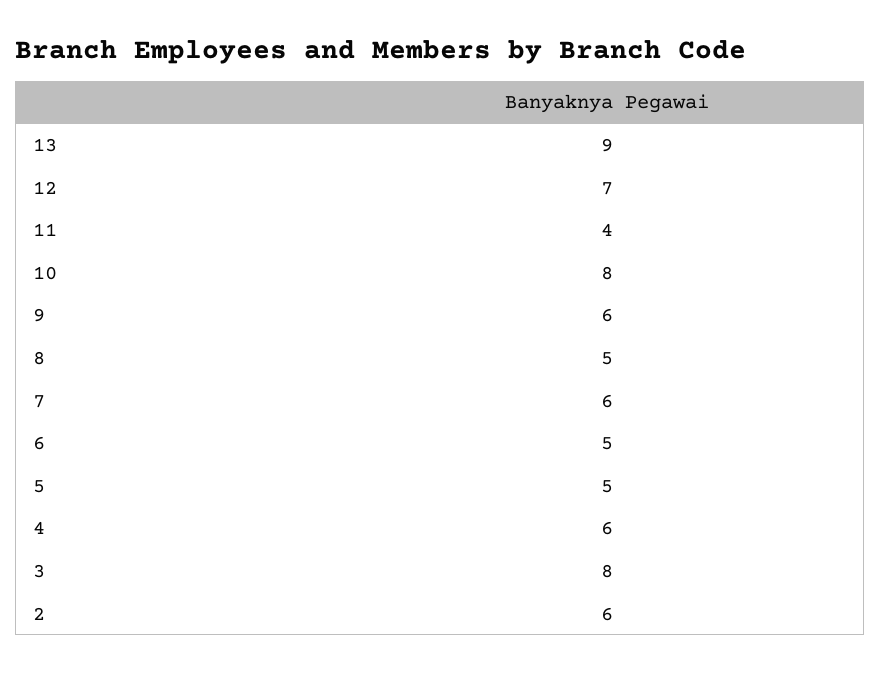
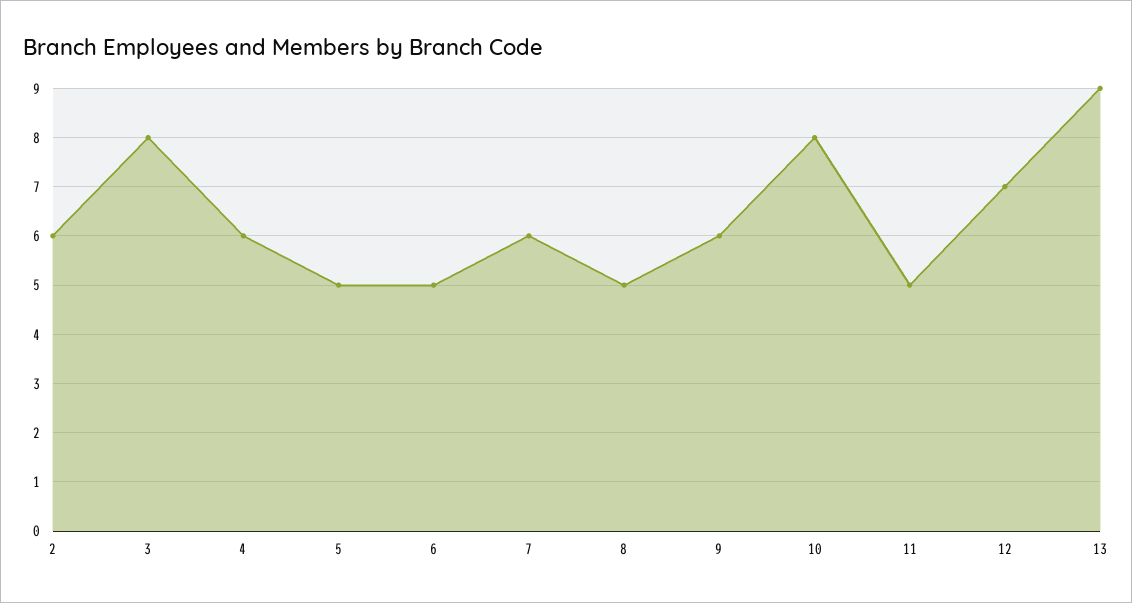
11: 4 -> 5

